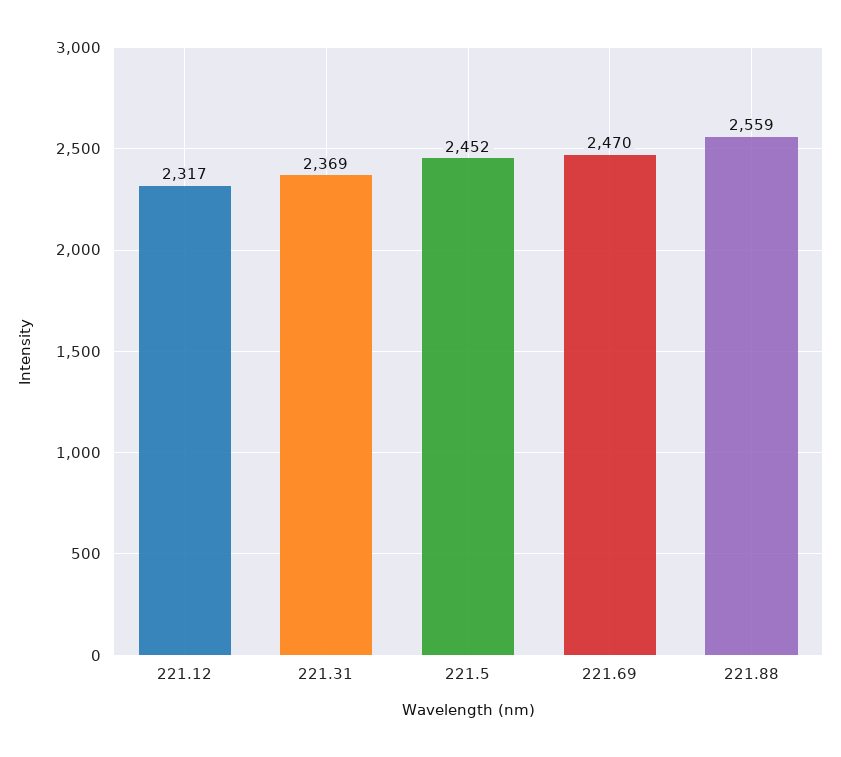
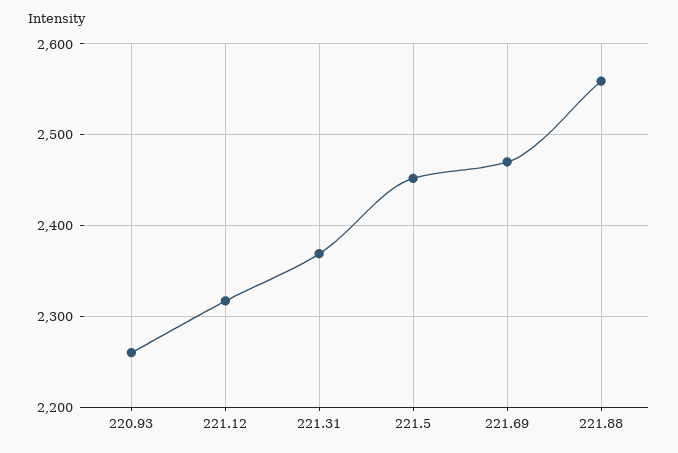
220.93: none -> 2260

